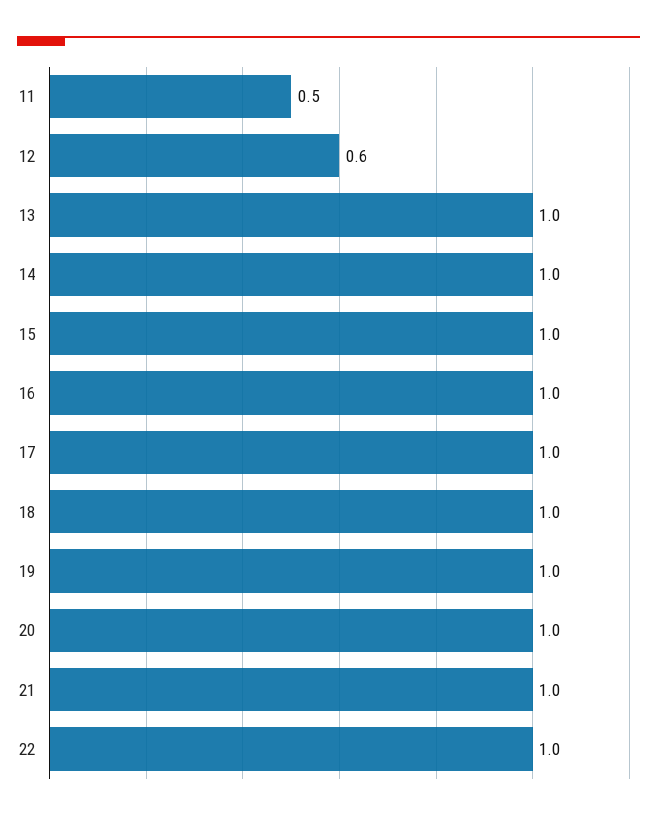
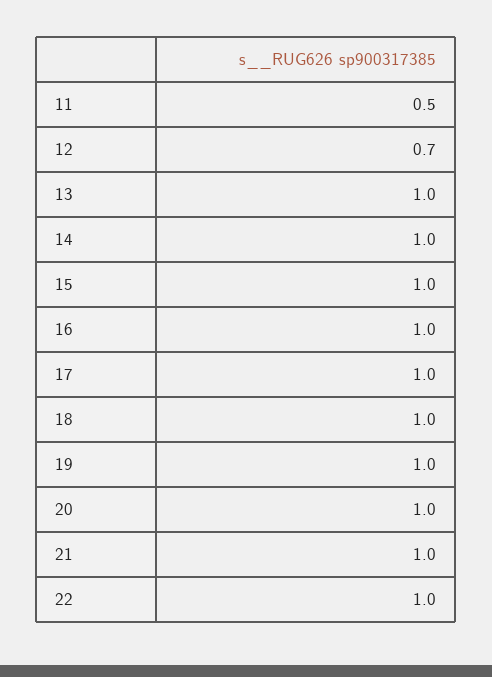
12: 0.6 -> 0.7

